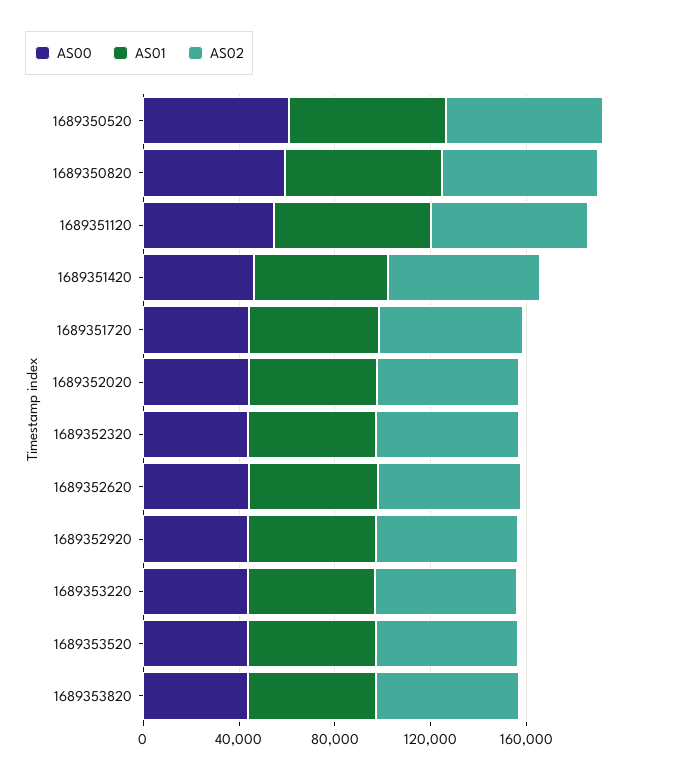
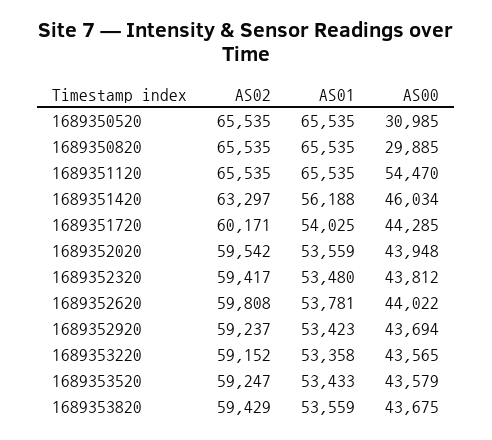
AS00, 1689350520: 60000 -> 30985
AS00, 1689350820: 60000 -> 29885

